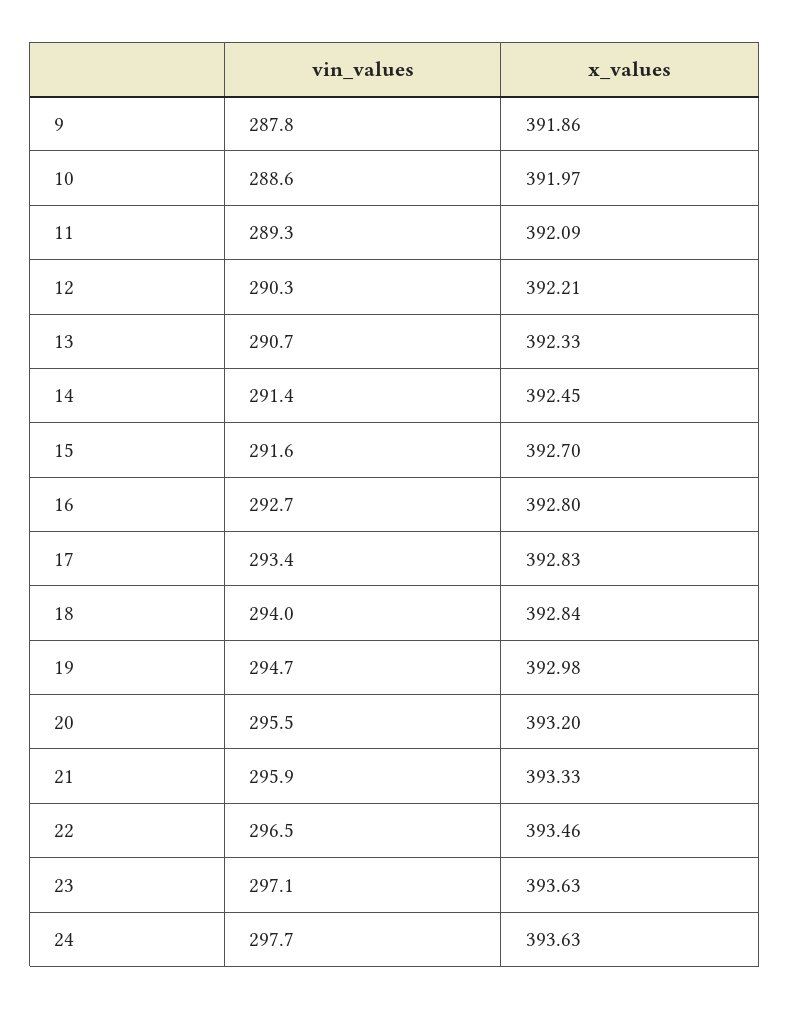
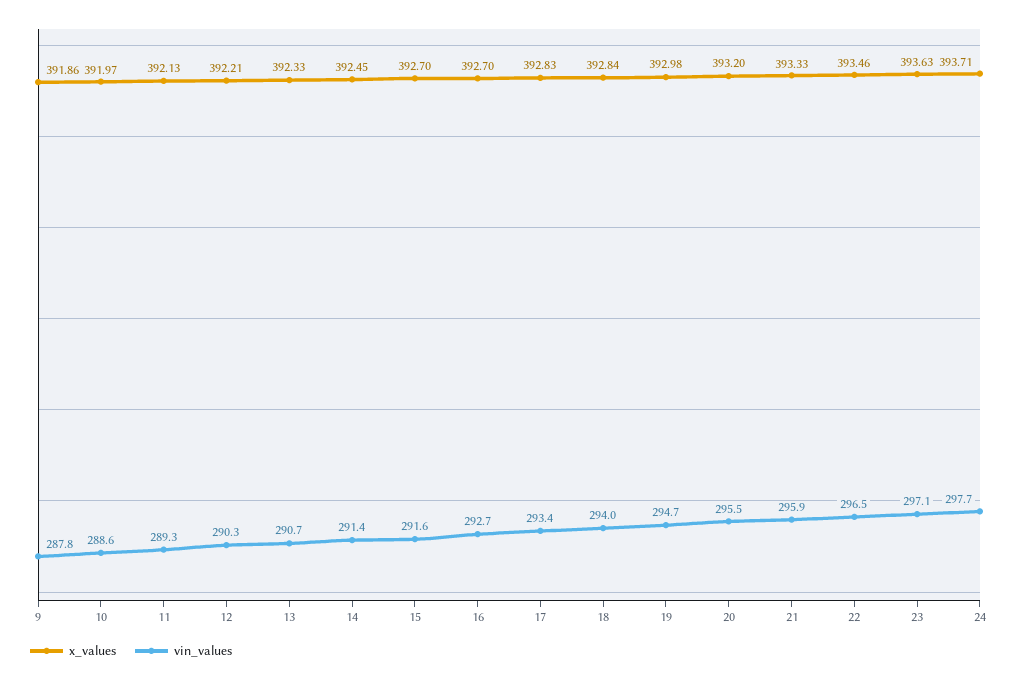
x_values, 11: 392.09 -> 392.13
x_values, 16: 392.8 -> 392.7
x_values, 24: 393.63 -> 393.71

